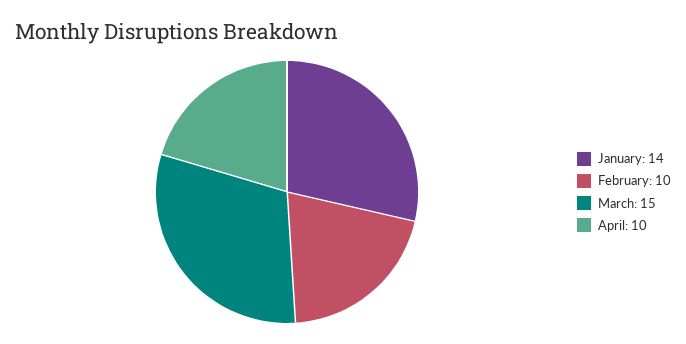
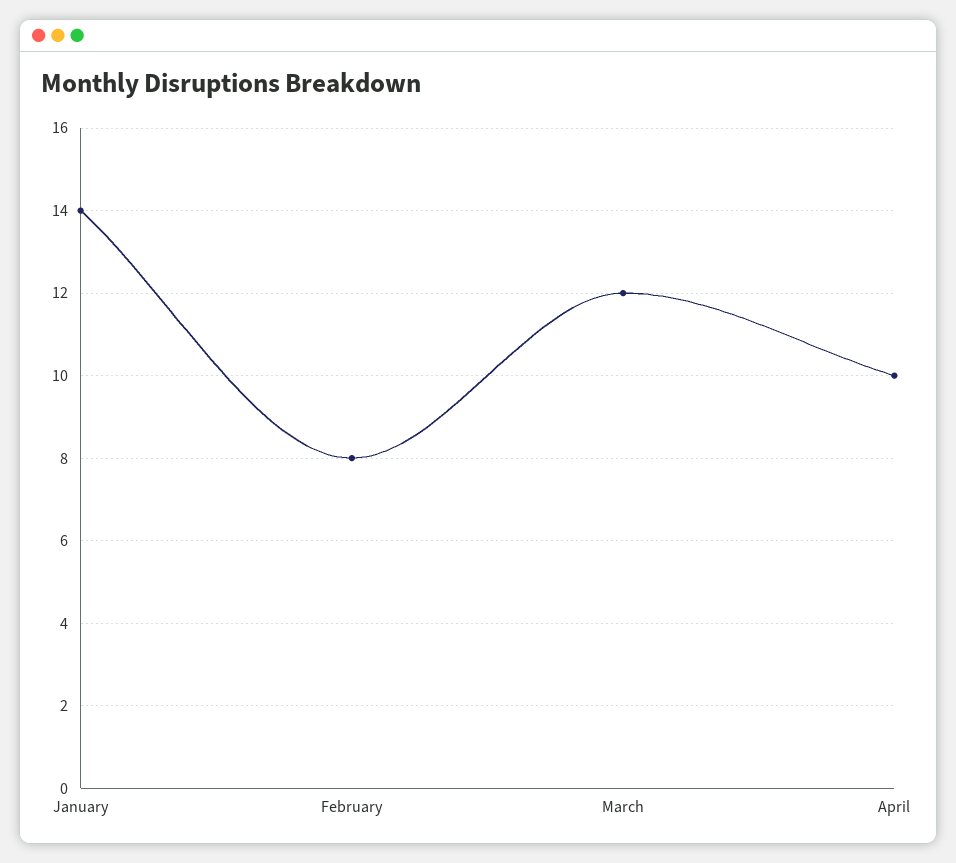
February: 10 -> 8
March: 15 -> 12

